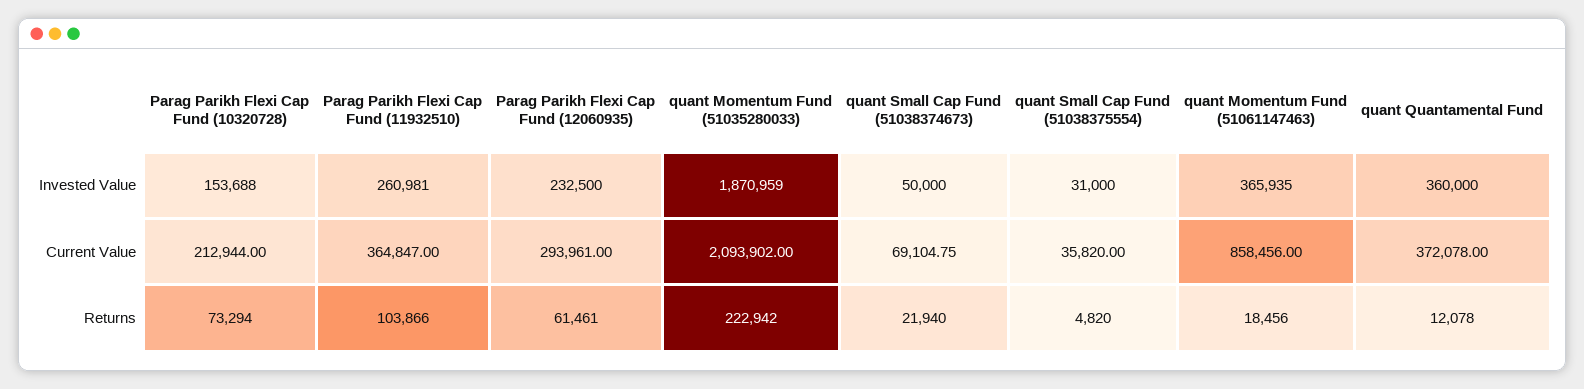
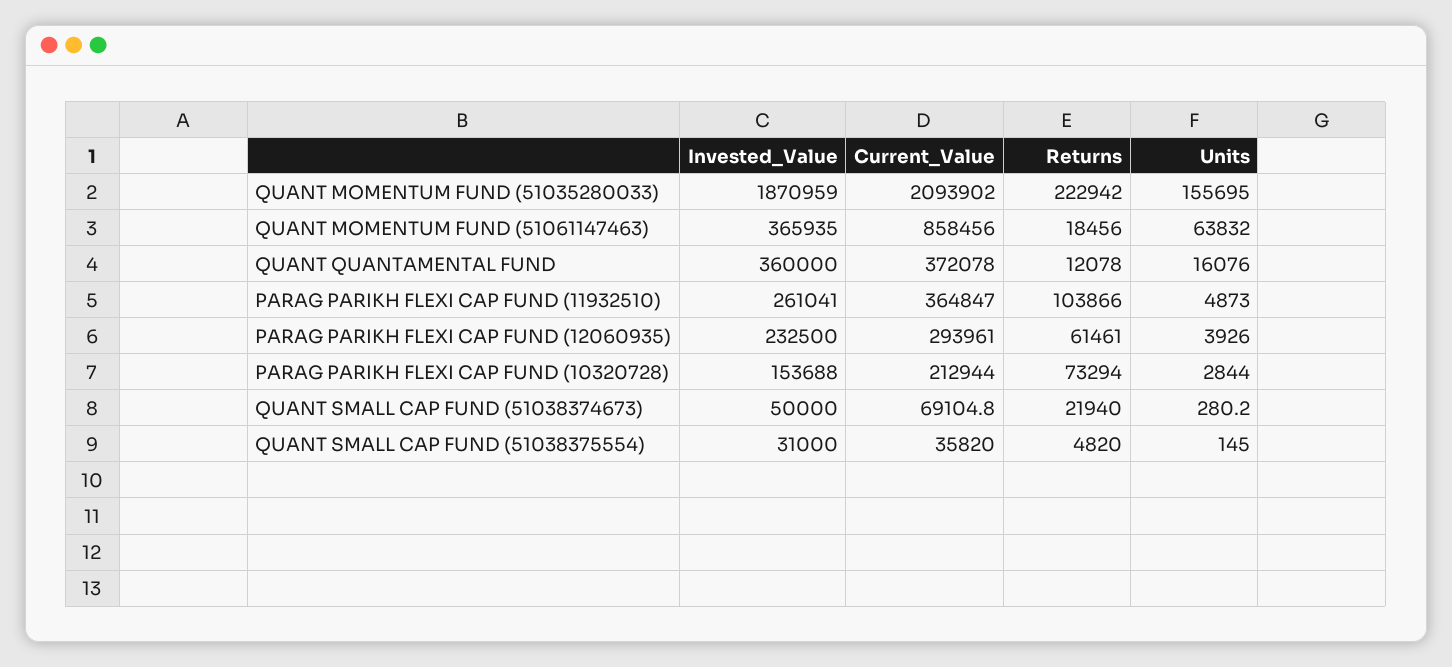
Parag Parikh Flexi Cap Fund (11932510), Invested Value: 260981 -> 261041
quant Momentum Fund (51035280033), Units: none -> 155695
quant Momentum Fund (51061147463), Units: none -> 63832
quant Quantamental Fund, Units: none -> 16076
Parag Parikh Flexi Cap Fund (11932510), Units: none -> 4873
Parag Parikh Flexi Cap Fund (12060935), Units: none -> 3926
Parag Parikh Flexi Cap Fund (10320728), Units: none -> 2844
quant Small Cap Fund (51038374673), Units: none -> 280.2
quant Small Cap Fund (51038375554), Units: none -> 145

